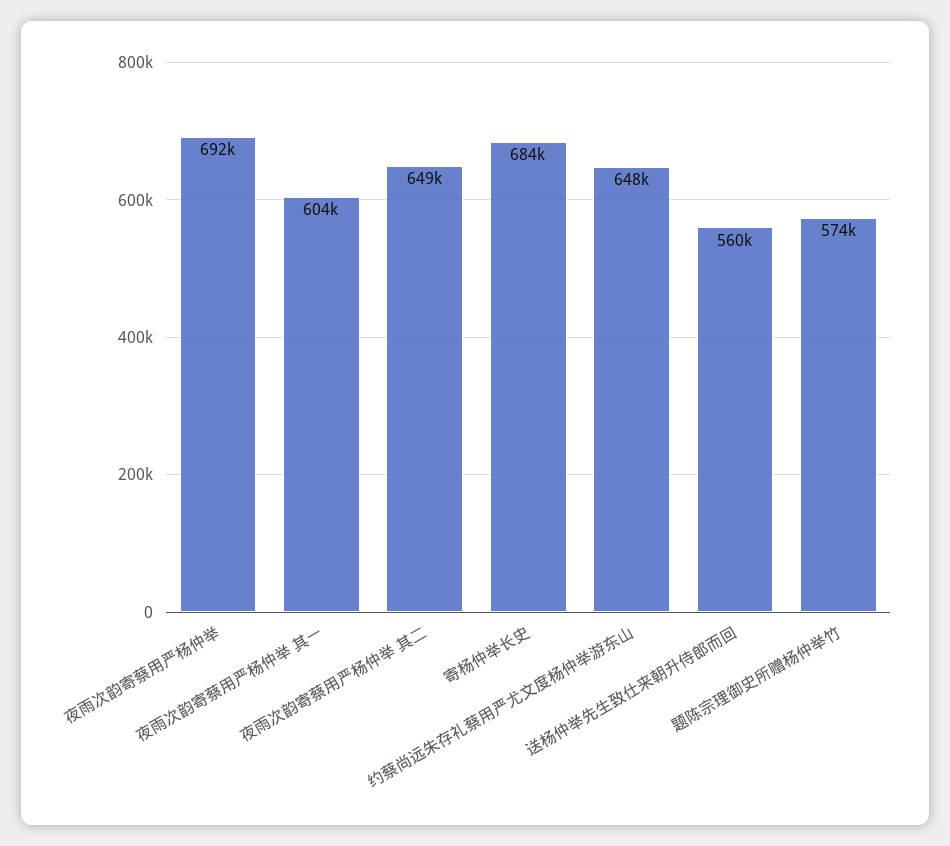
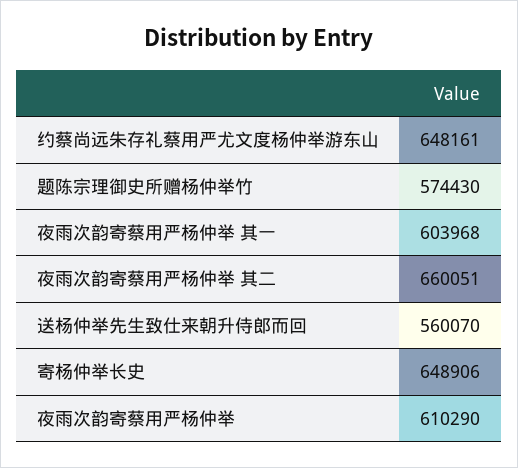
夜雨次韵寄蔡用严杨仲举: 692000 -> 610290
夜雨次韵寄蔡用严杨仲举 其二: 649000 -> 660051
寄杨仲举长史: 684000 -> 648906

